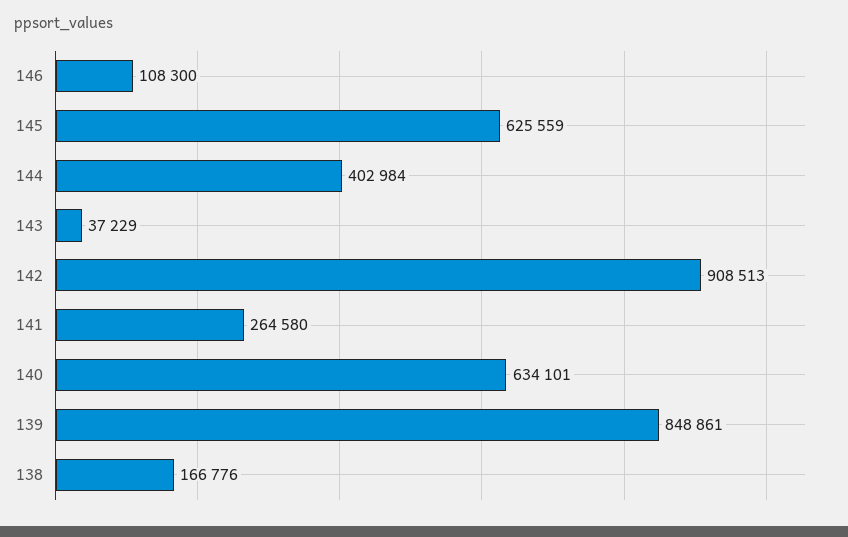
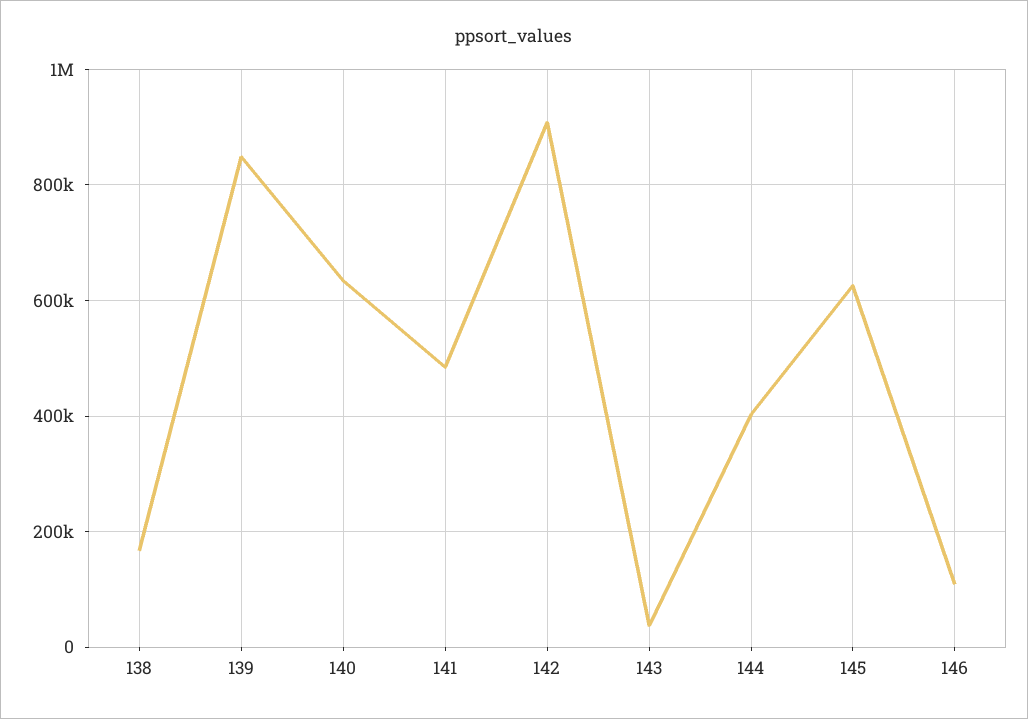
141: 264580 -> 480000

